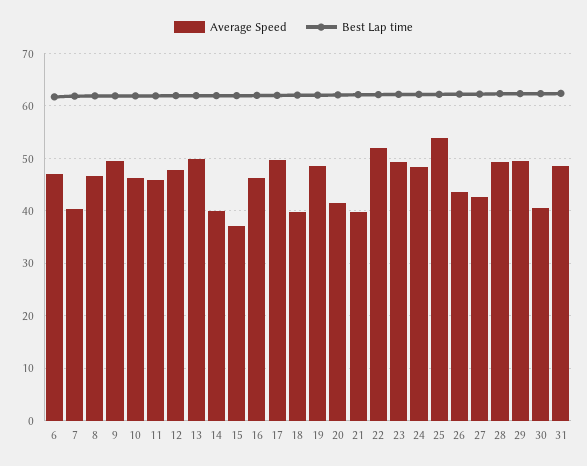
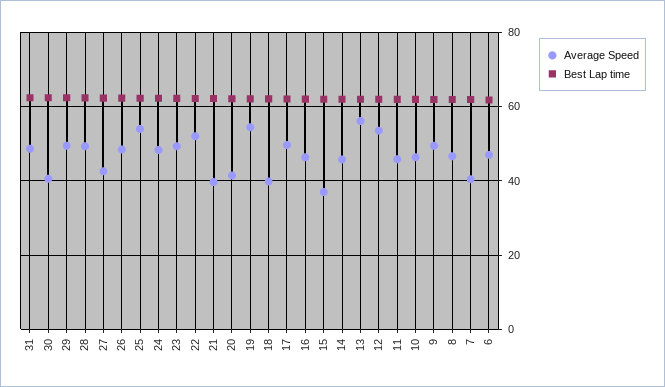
Average Speed, 12: 48 -> 54
Average Speed, 13: 50 -> 56
Average Speed, 14: 40 -> 46
Average Speed, 19: 48 -> 54
Average Speed, 26: 44 -> 48

